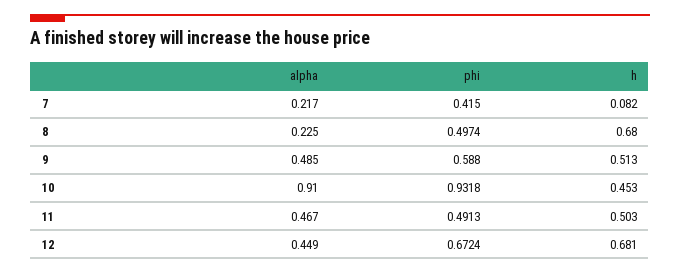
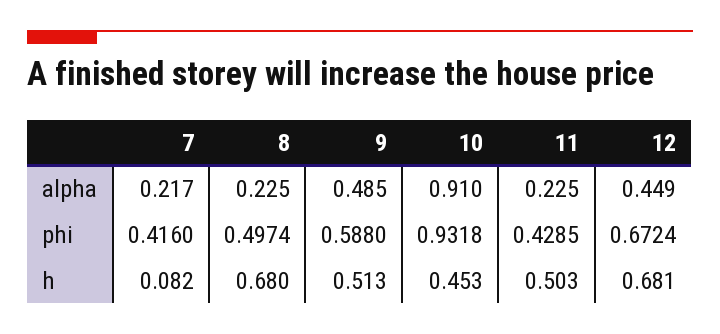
phi, 7: 0.415 -> 0.416
alpha, 11: 0.467 -> 0.225
phi, 11: 0.4913 -> 0.4285

